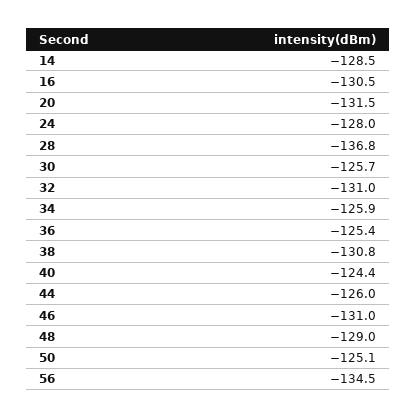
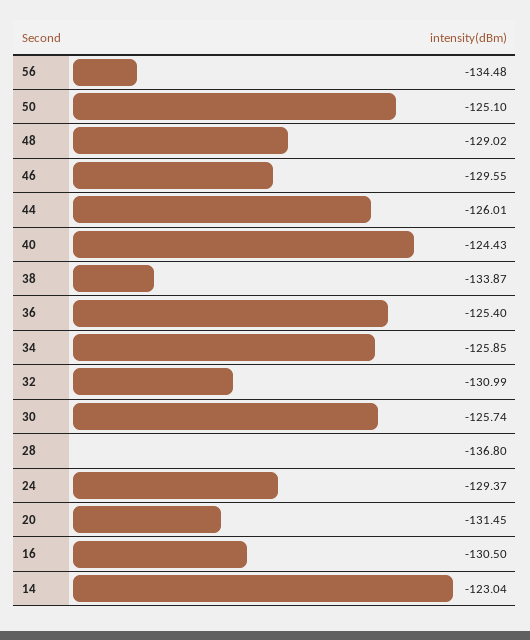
14: -128.5 -> -123.04
24: -128 -> -129.37
38: -130.8 -> -133.87
46: -131 -> -129.55

